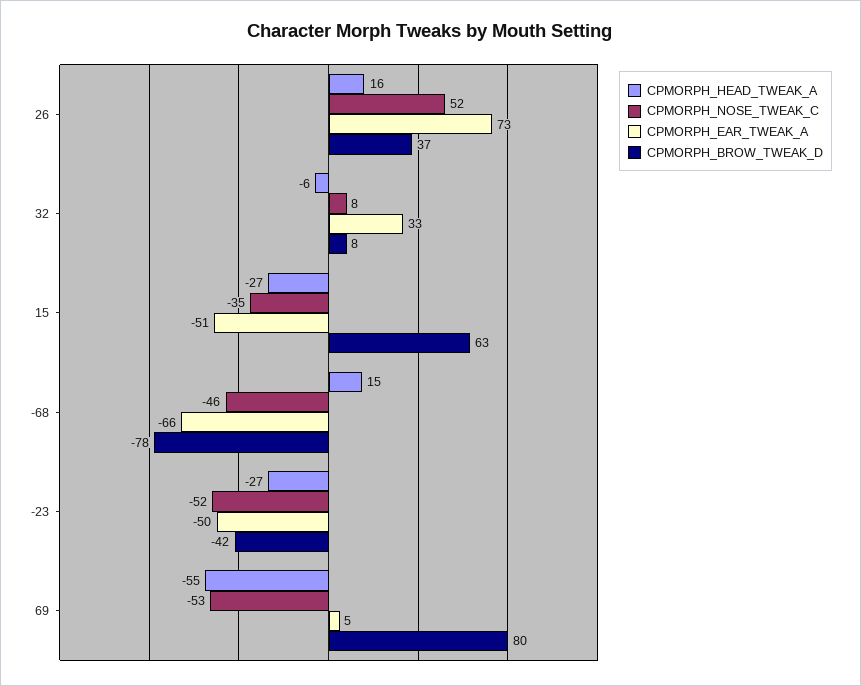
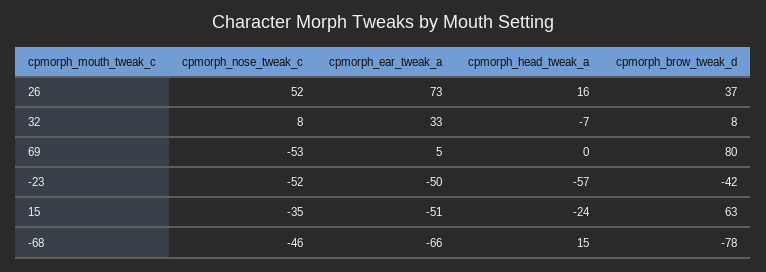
CPMORPH_HEAD_TWEAK_A, 32: -6 -> -7
CPMORPH_HEAD_TWEAK_A, 15: -27 -> -24
CPMORPH_HEAD_TWEAK_A, -23: -27 -> -57
CPMORPH_HEAD_TWEAK_A, 69: -55 -> 0

